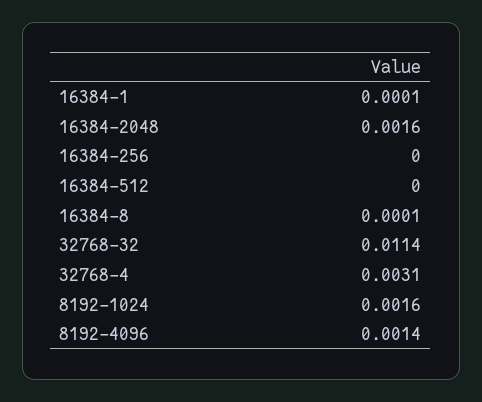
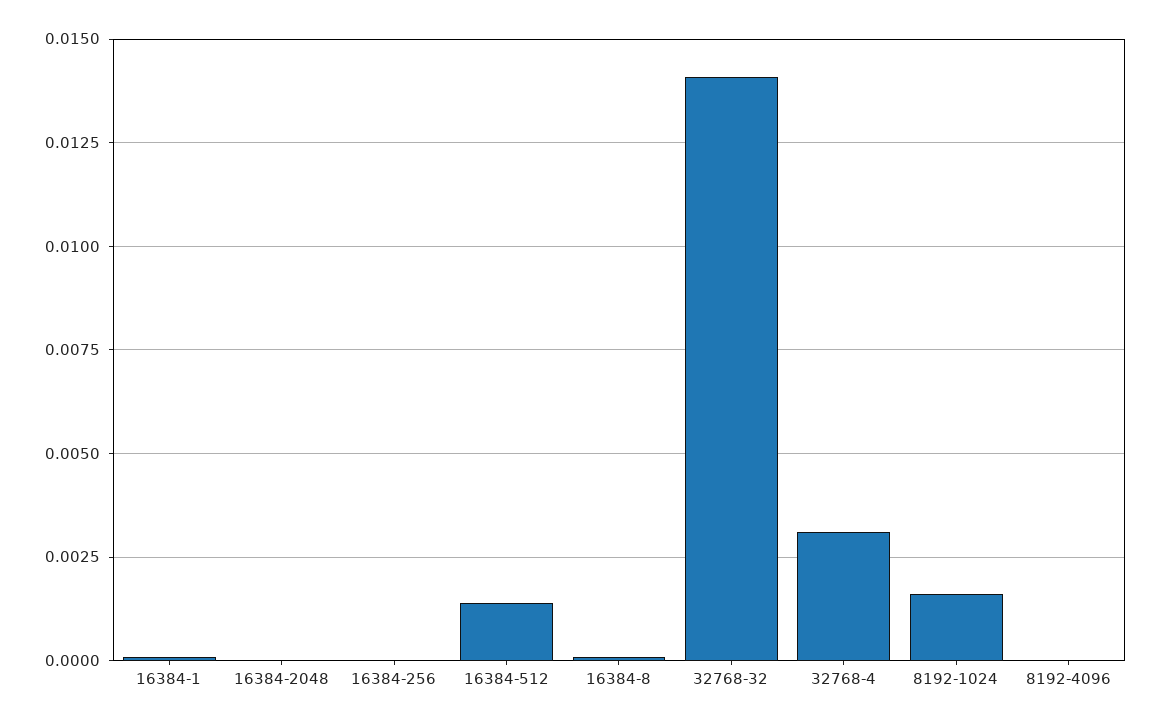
16384-2048: 0.0016 -> 0
16384-512: 0 -> 0.0015
32768-32: 0.0114 -> 0.014
8192-4096: 0.0014 -> 0

